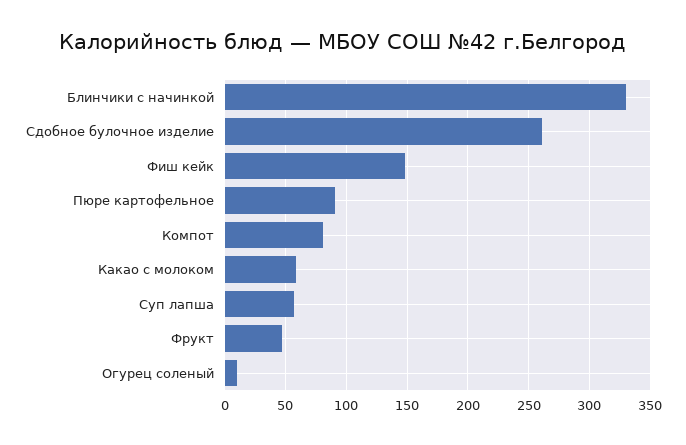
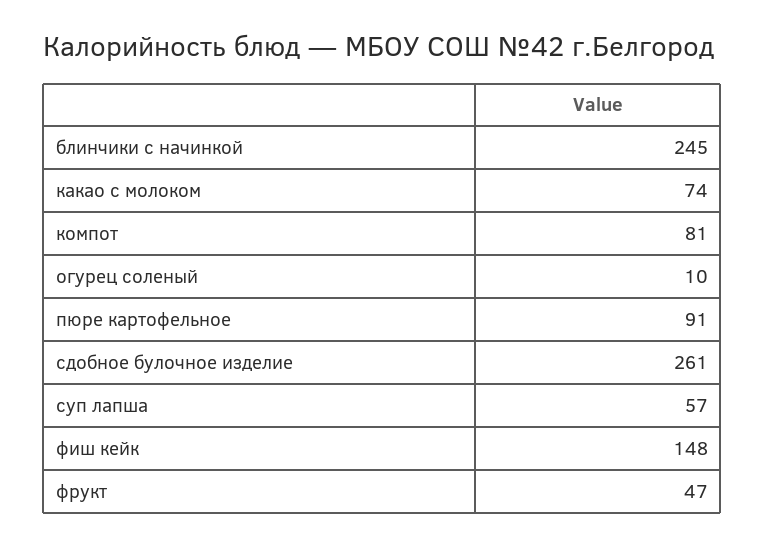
Блинчики с начинкой: 330 -> 245
Какао с молоком: 60 -> 74

